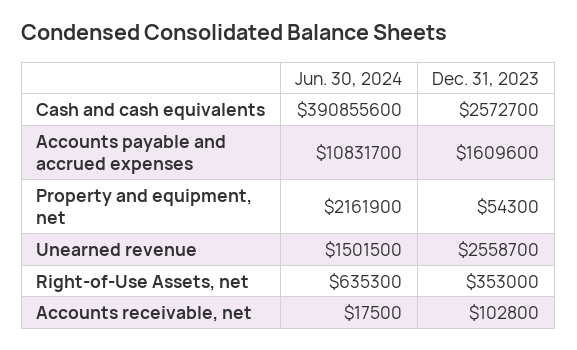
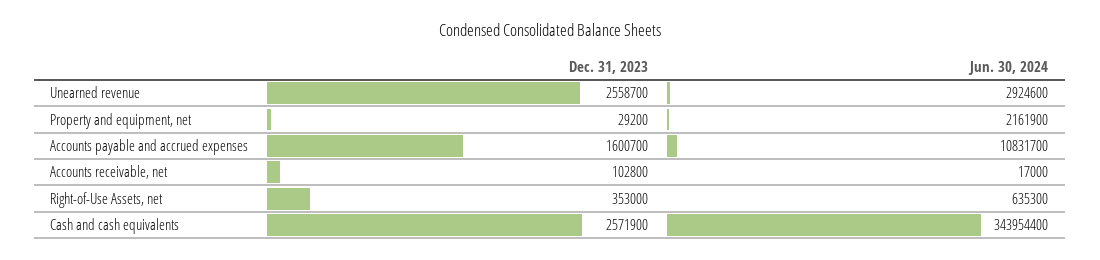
Jun. 30, 2024, Cash and cash equivalents: 390855600 -> 343954400
Dec. 31, 2023, Cash and cash equivalents: 2572700 -> 2571900
Dec. 31, 2023, Accounts payable and accrued expenses: 1609600 -> 1600700
Dec. 31, 2023, Property and equipment, net: 54300 -> 29200
Jun. 30, 2024, Unearned revenue: 1501500 -> 2924600
Jun. 30, 2024, Accounts receivable, net: 17500 -> 17000

